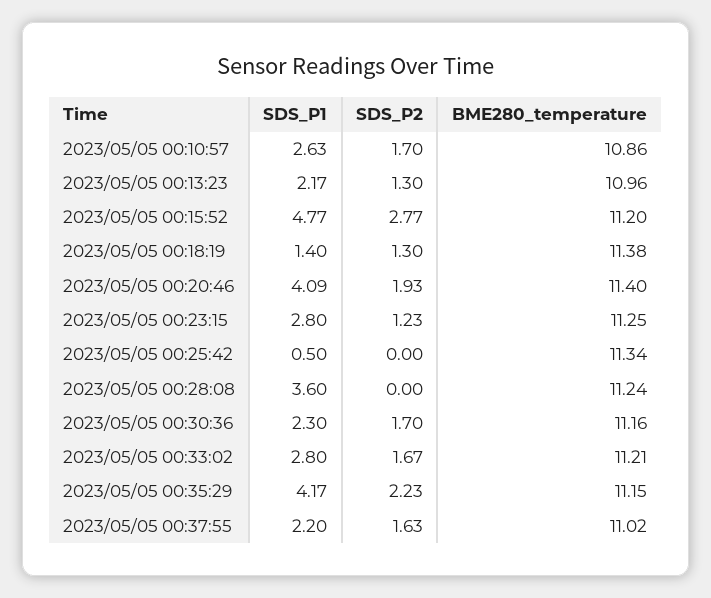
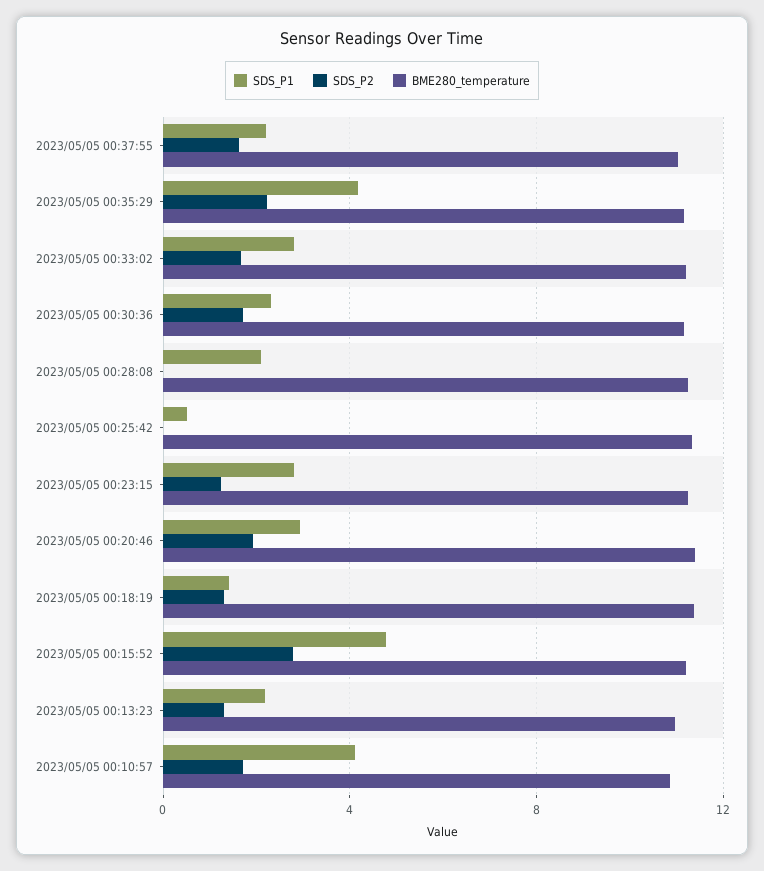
SDS_P1, 2023/05/05 00:10:57: 2.63 -> 4
SDS_P1, 2023/05/05 00:20:46: 4.09 -> 3
SDS_P1, 2023/05/05 00:28:08: 3.6 -> 2

